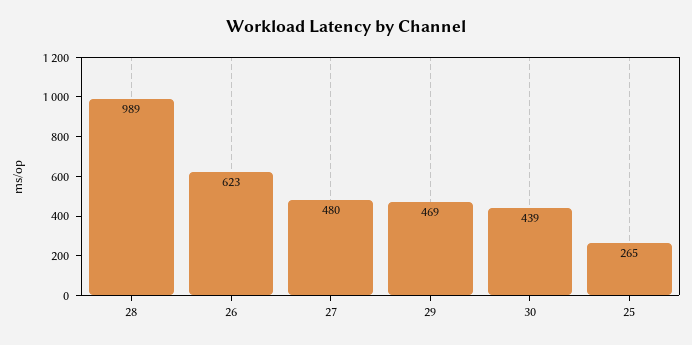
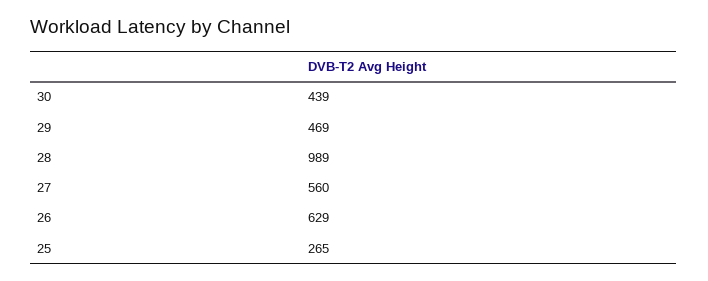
26: 623 -> 629
27: 480 -> 560

